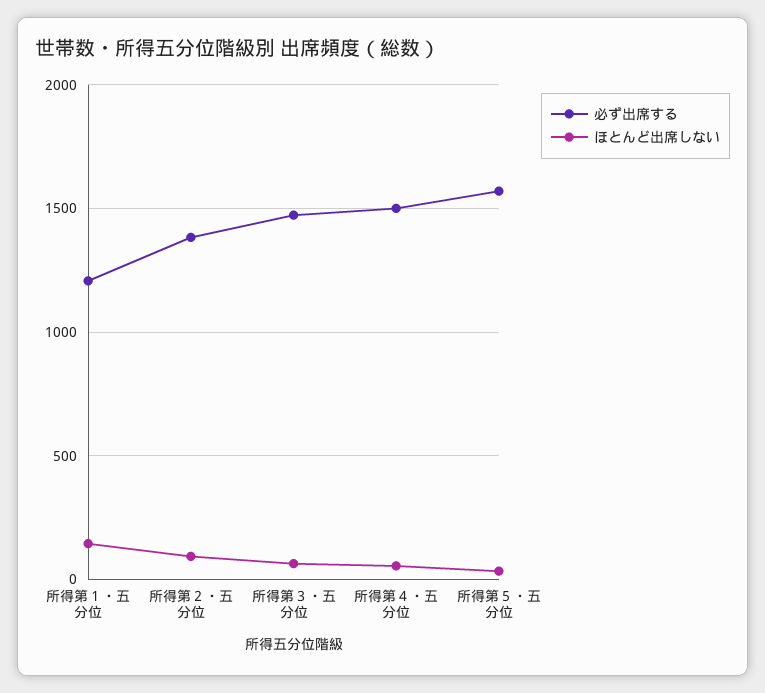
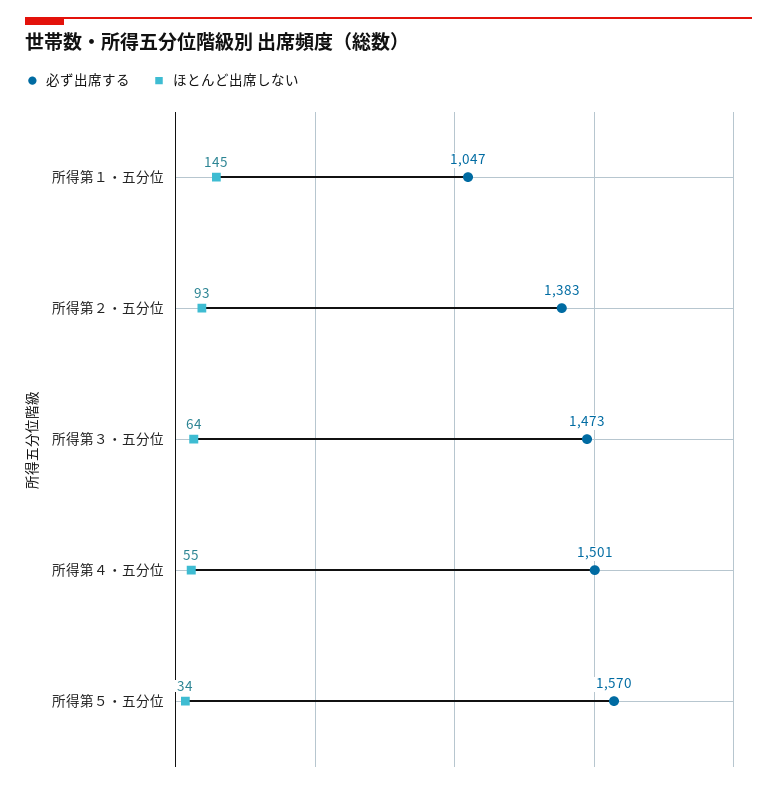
必ず出席する, 所得第１・五分位: 1200 -> 1047

